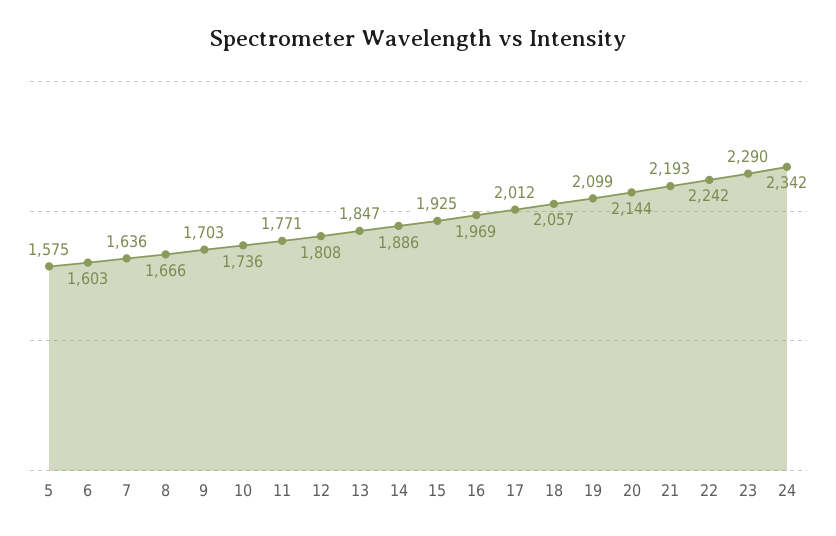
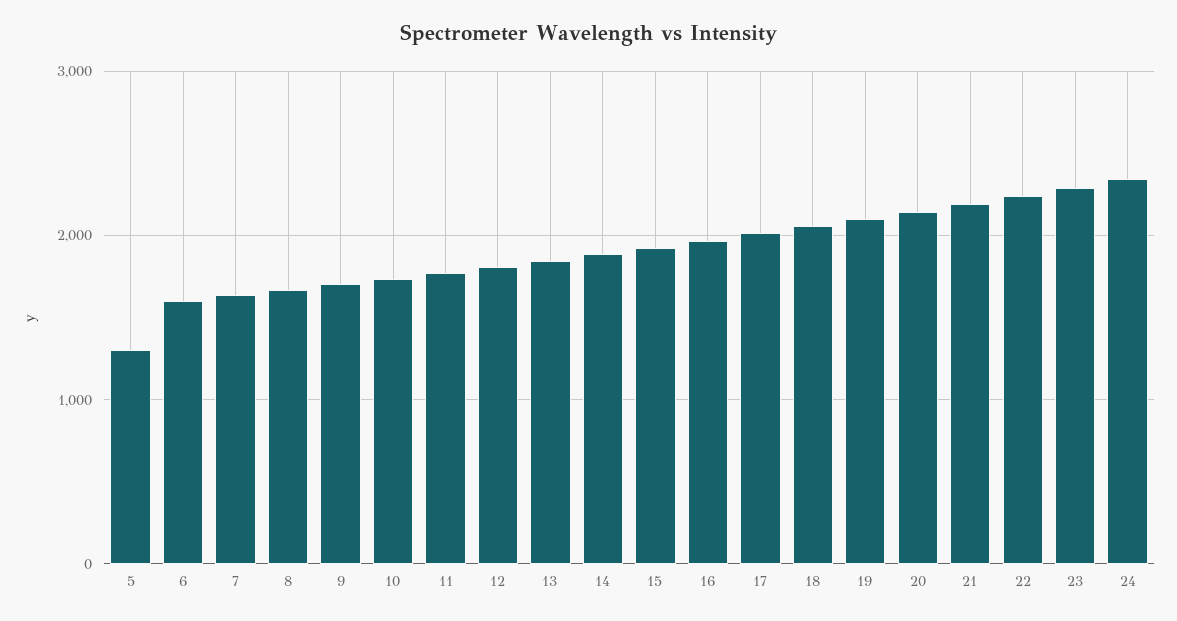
5: 1575 -> 1300

